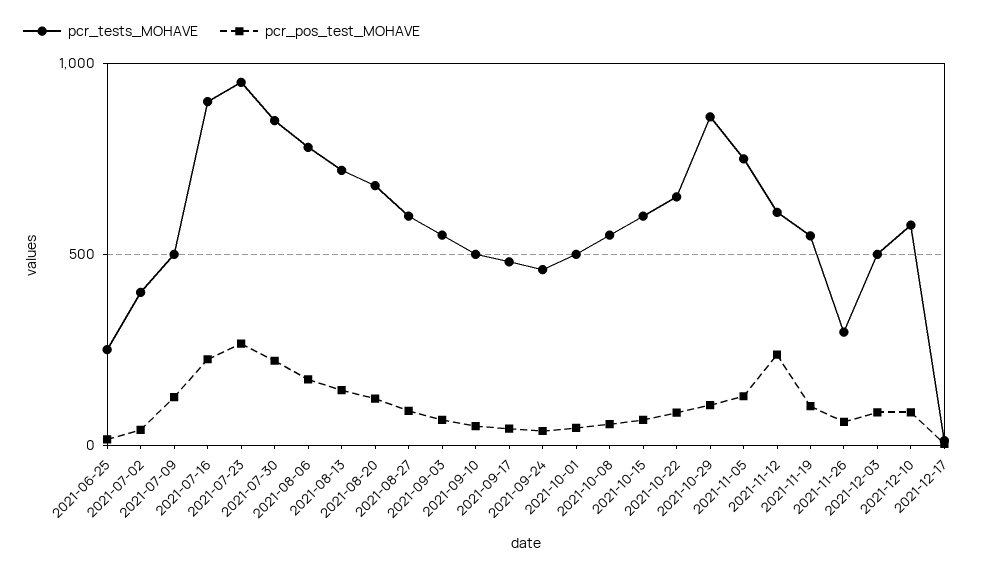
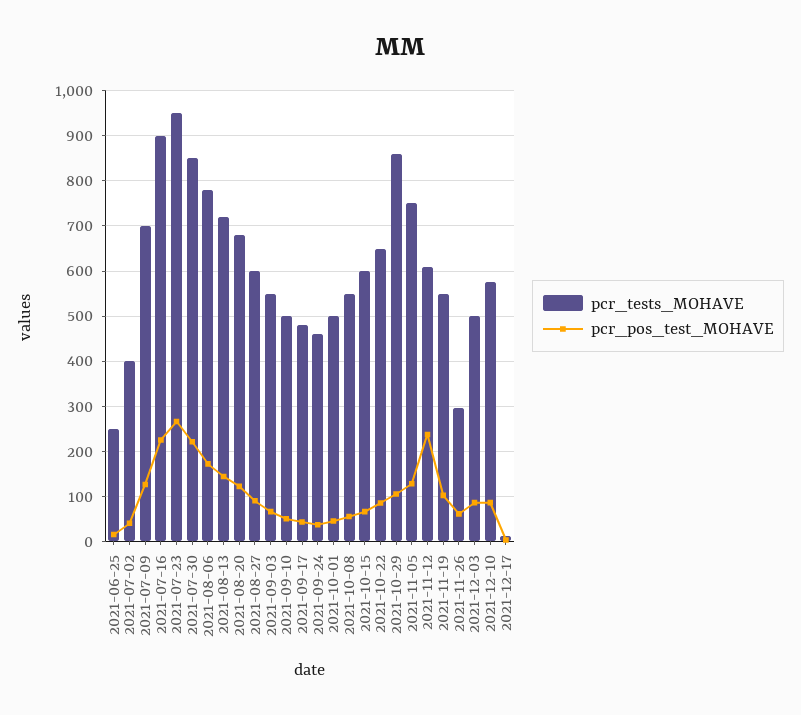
pcr_tests_MOHAVE, 2021-07-09: 500 -> 700

